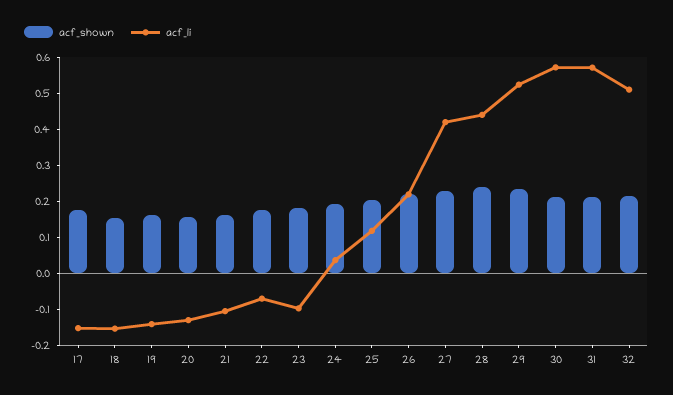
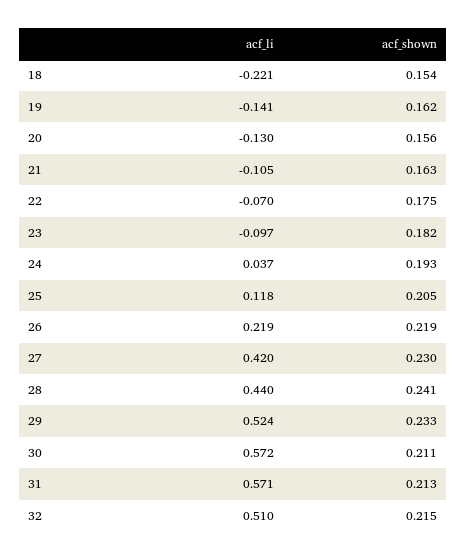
acf_shown, 17: 0.175 -> none
acf_li, 17: -0.15 -> none
acf_li, 18: -0.15 -> -0.221

